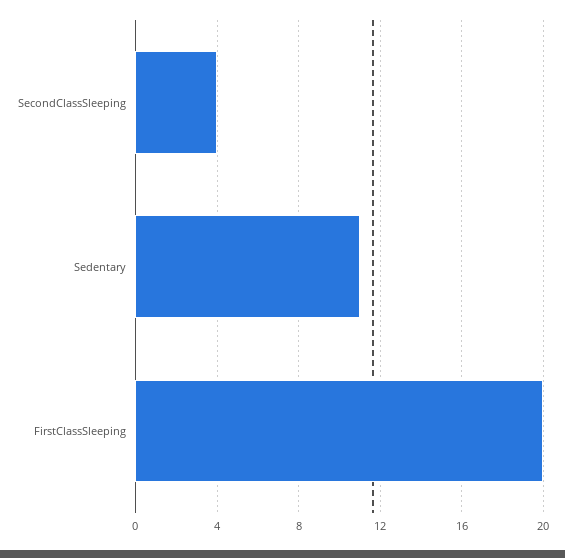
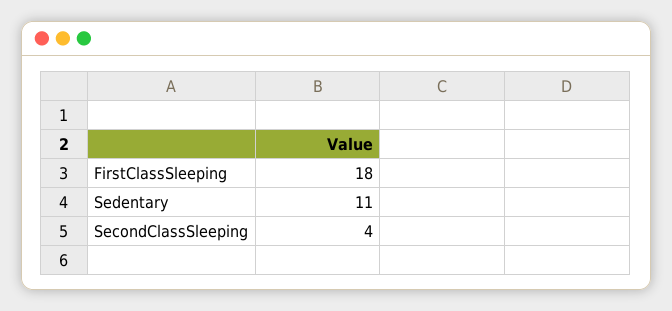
FirstClassSleeping: 20 -> 18

